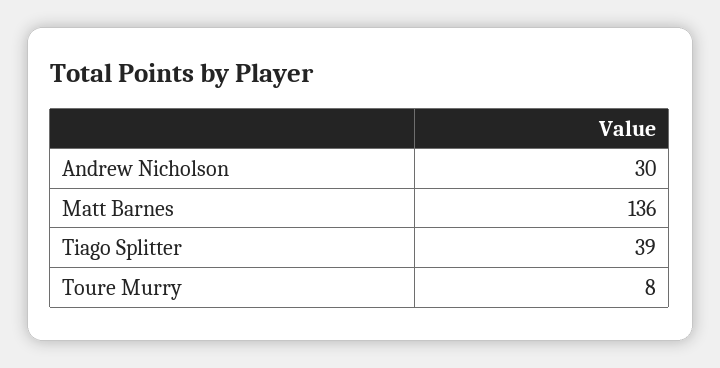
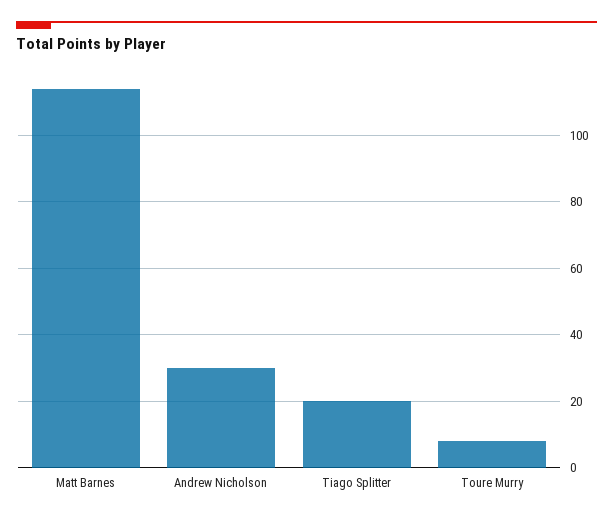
Matt Barnes: 136 -> 115
Tiago Splitter: 39 -> 20

